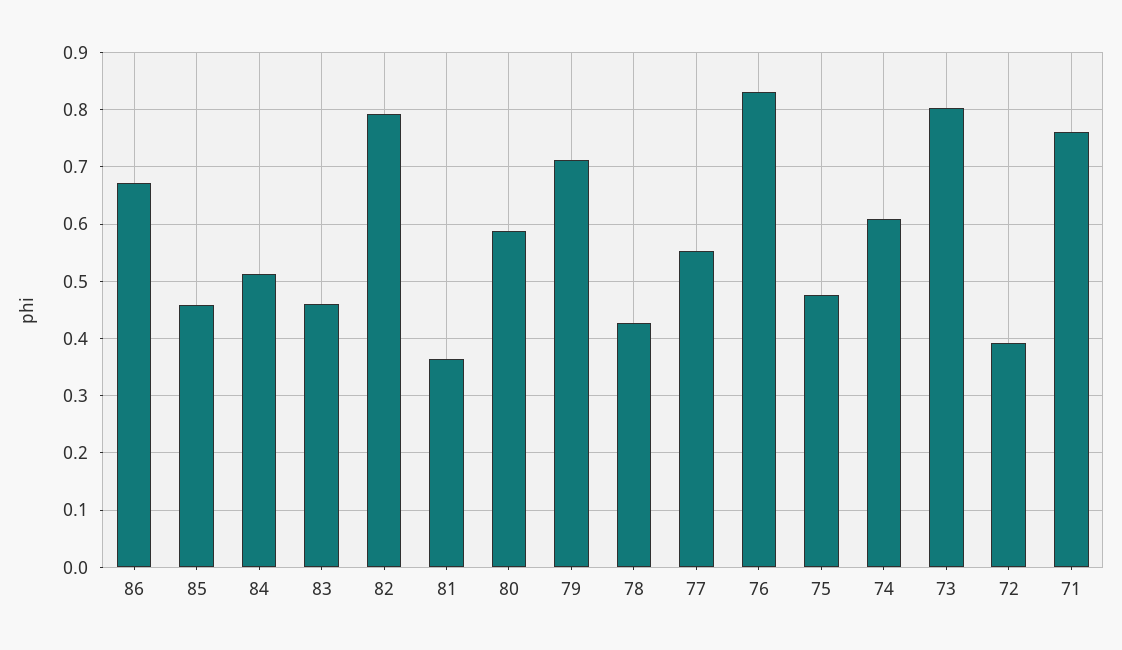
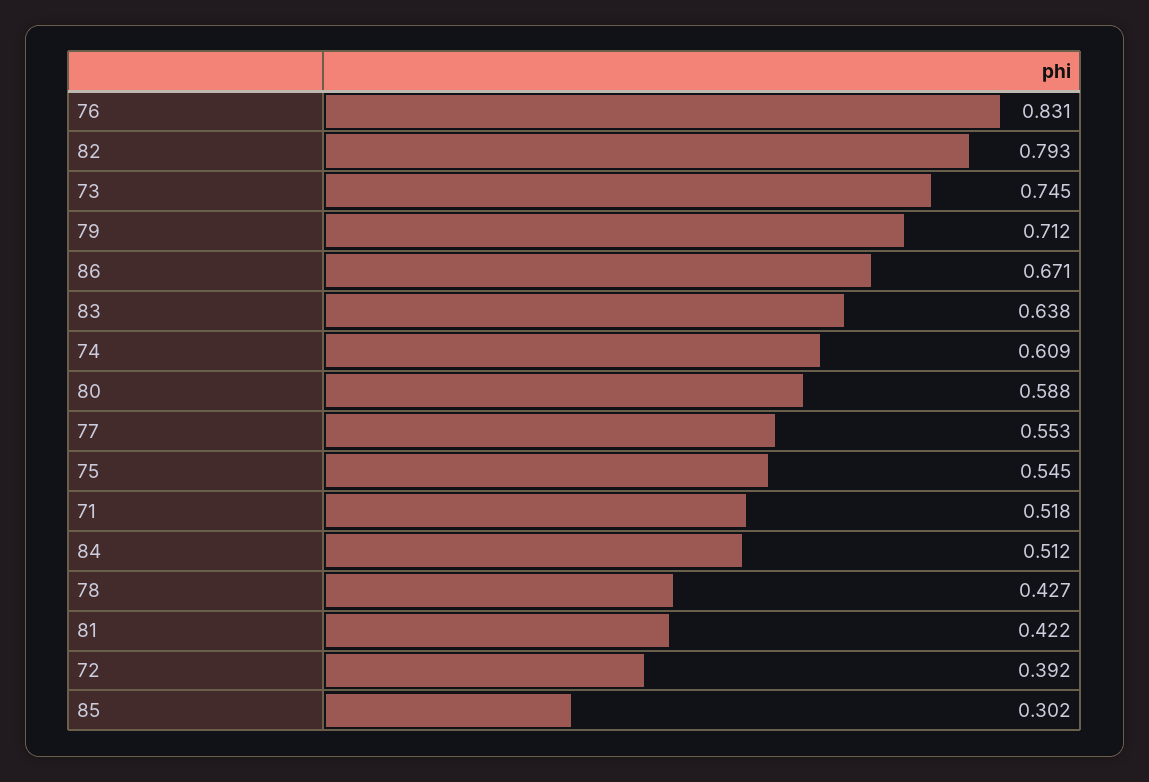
85: 0.46 -> 0.302
83: 0.46 -> 0.638
81: 0.36 -> 0.422
75: 0.48 -> 0.545
73: 0.8 -> 0.745
71: 0.76 -> 0.518

